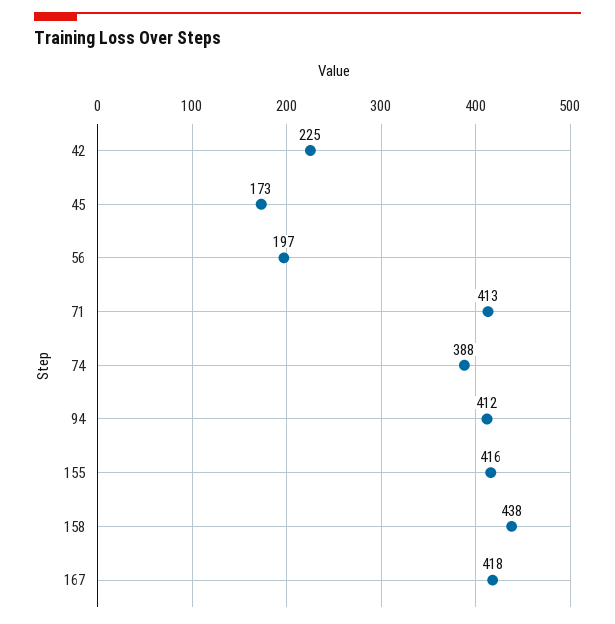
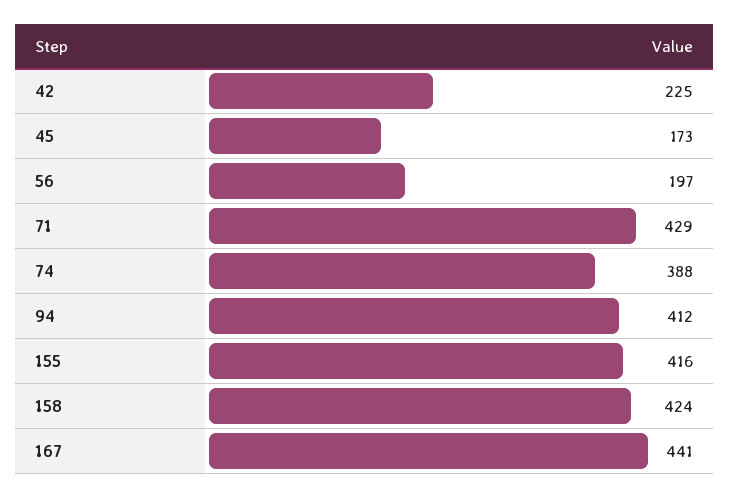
71: 413 -> 429
158: 438 -> 424
167: 418 -> 441

